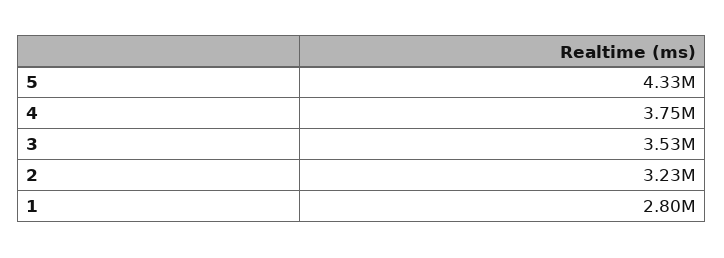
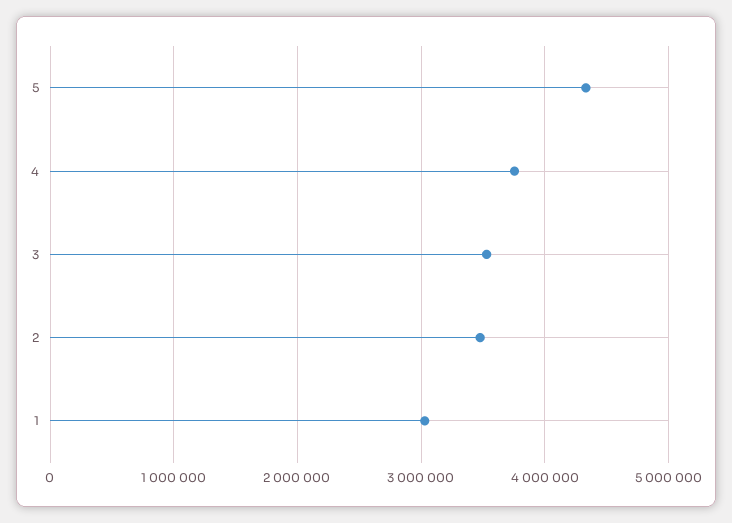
2: 3230000 -> 3500000
1: 2800000 -> 3000000

